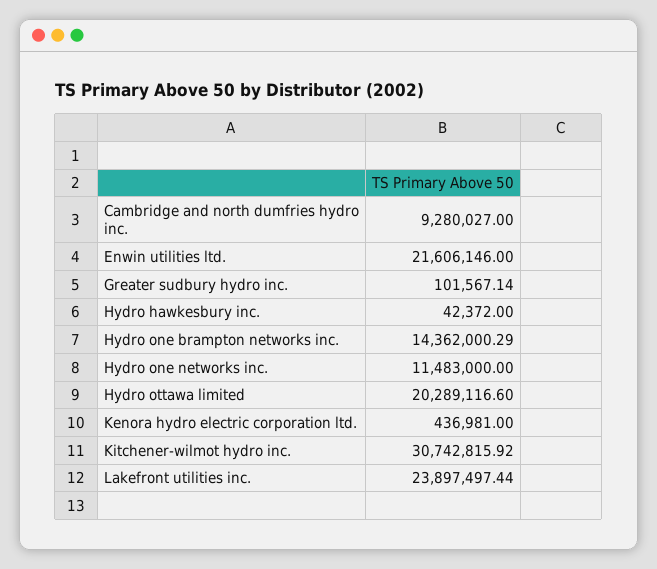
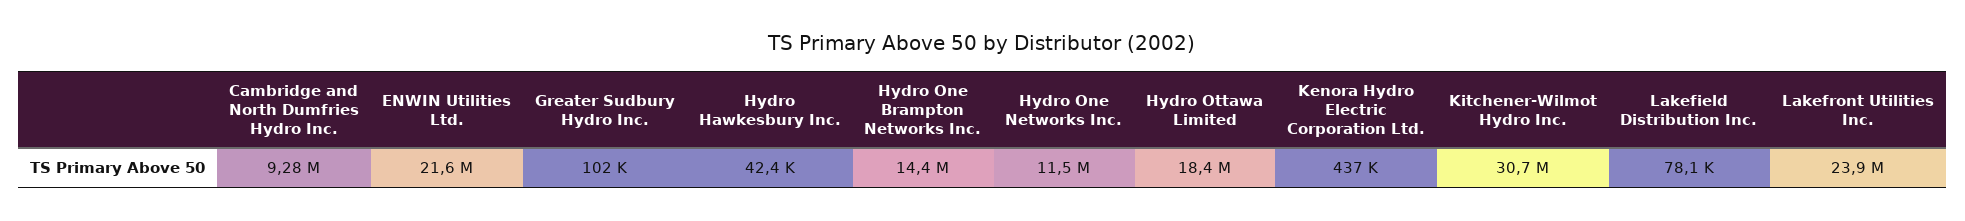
Hydro ottawa limited: 20289116.6 -> 18400000
Lakefield Distribution Inc.: none -> 78100

